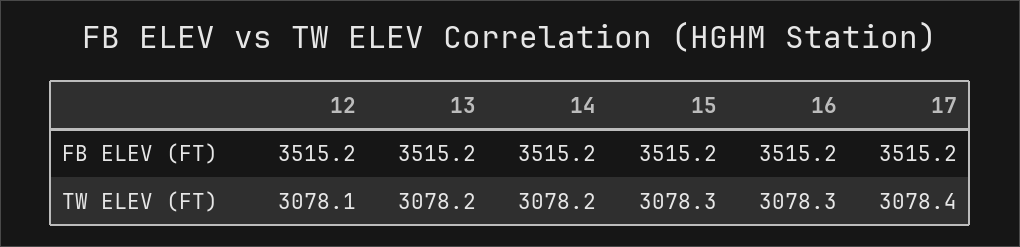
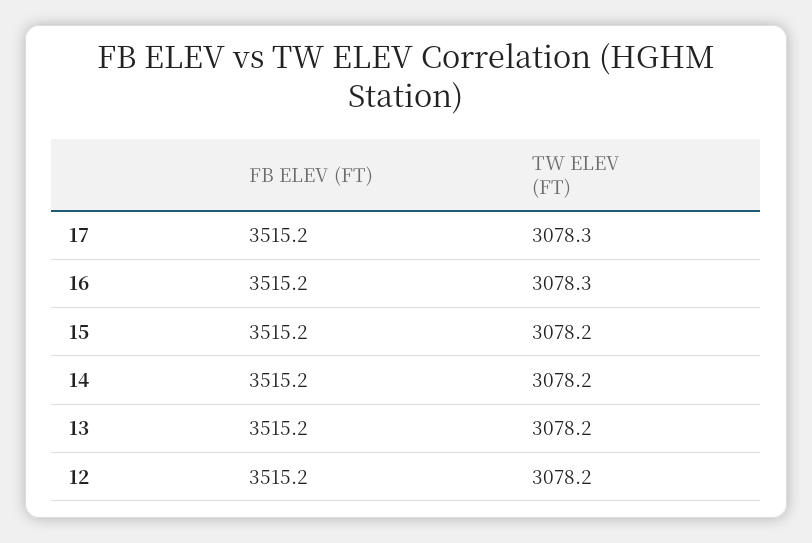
12, TW ELEV (FT): 3078.1 -> 3078.2
15, TW ELEV (FT): 3078.3 -> 3078.2
17, TW ELEV (FT): 3078.4 -> 3078.3

